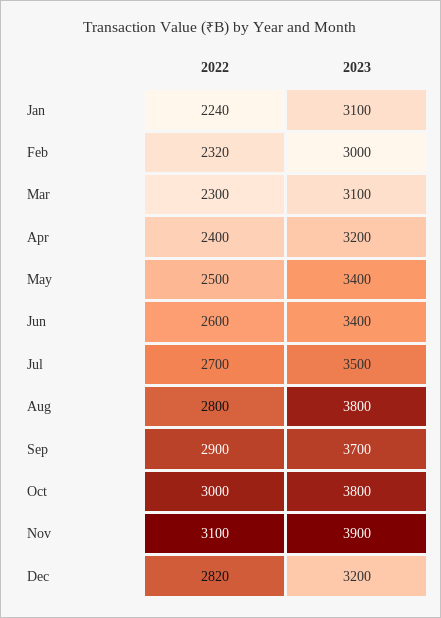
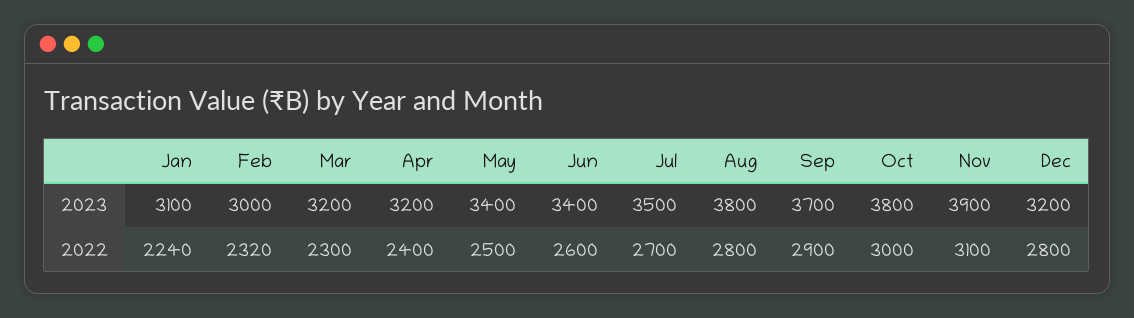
2023, Mar: 3100 -> 3200
2022, Dec: 2820 -> 2800

